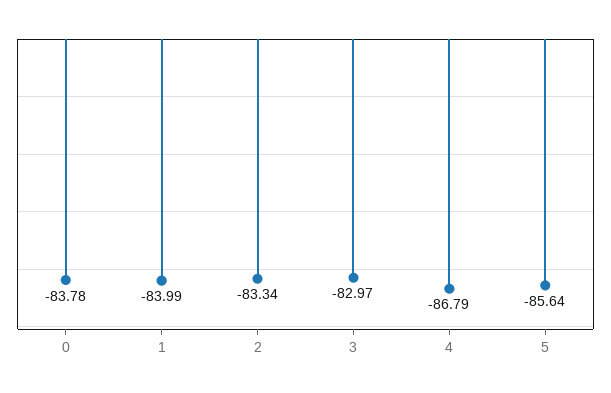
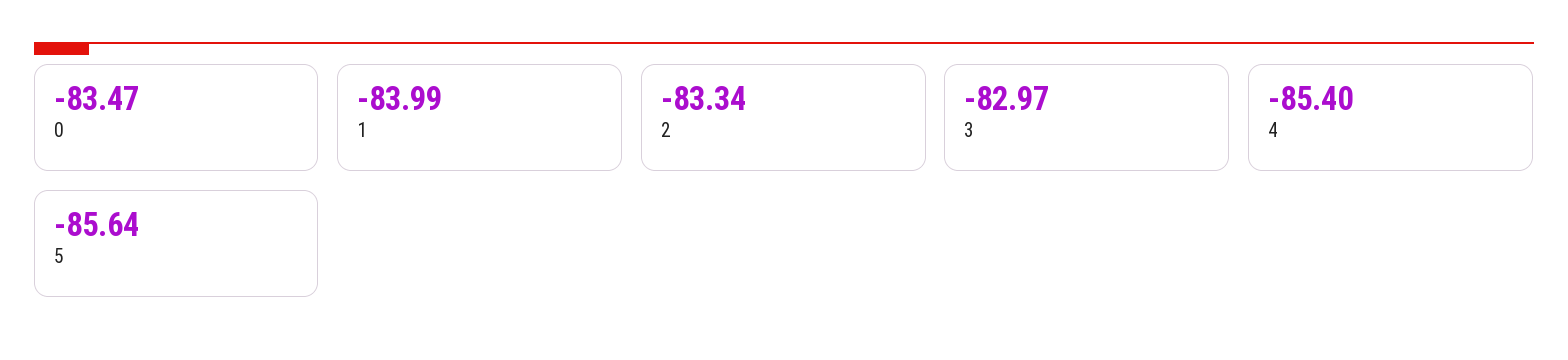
0: -83.78 -> -83.47
4: -86.79 -> -85.4

